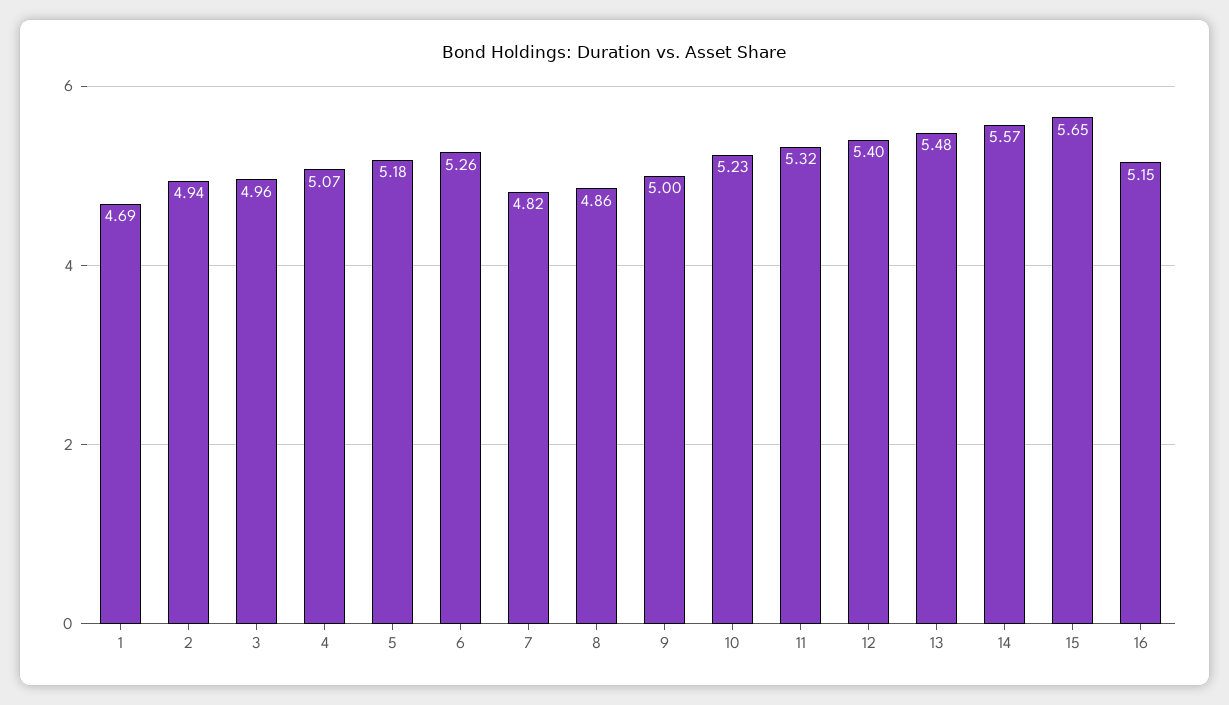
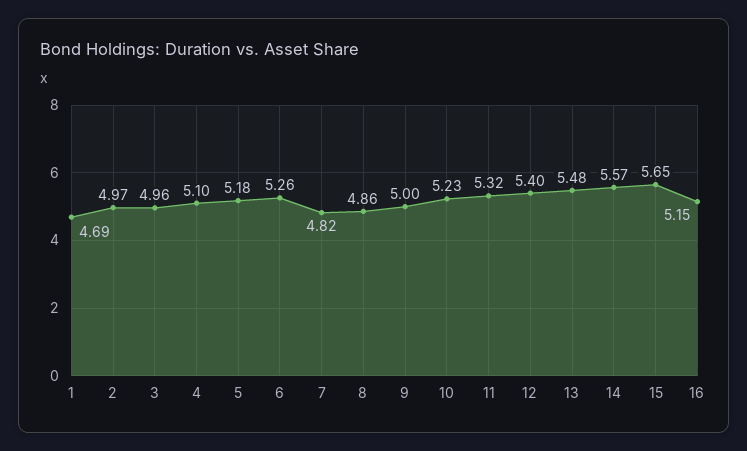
2: 4.94 -> 4.97
4: 5.07 -> 5.1

